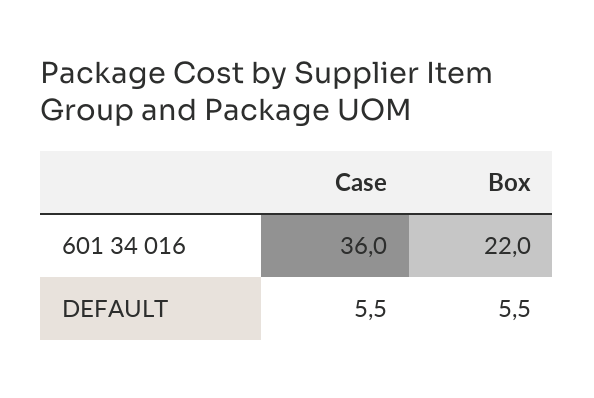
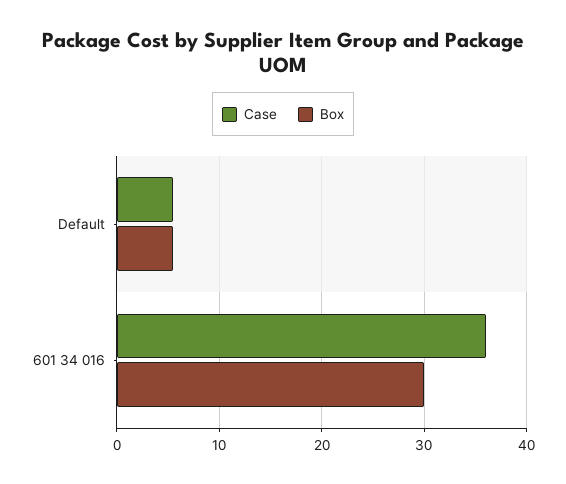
Box, 601 34 016: 22 -> 30

